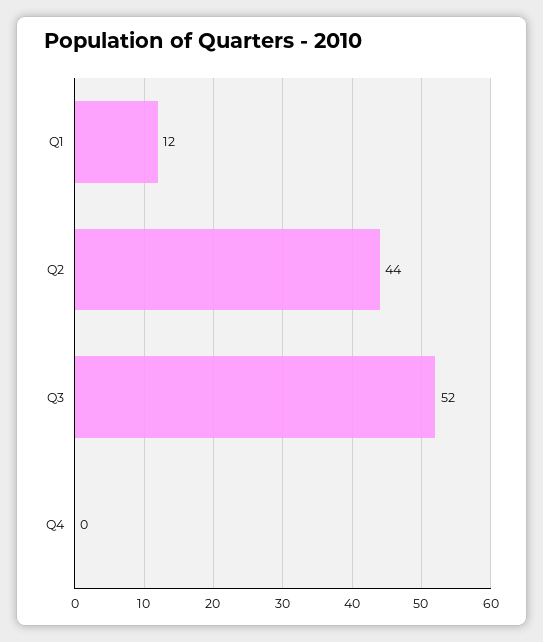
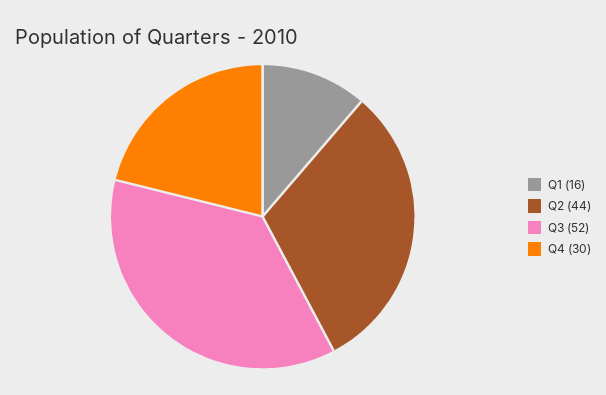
Q1: 12 -> 16
Q4: 0 -> 30

